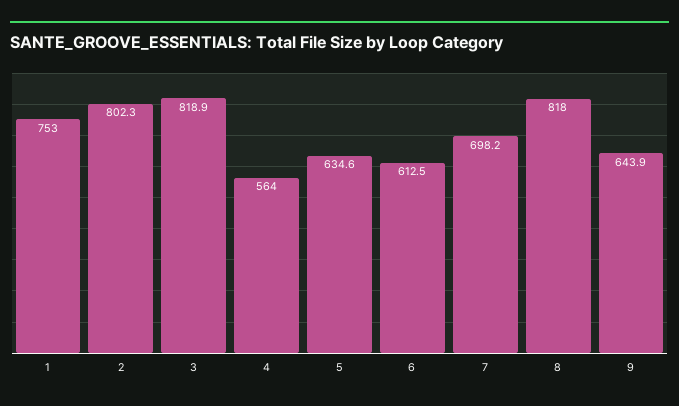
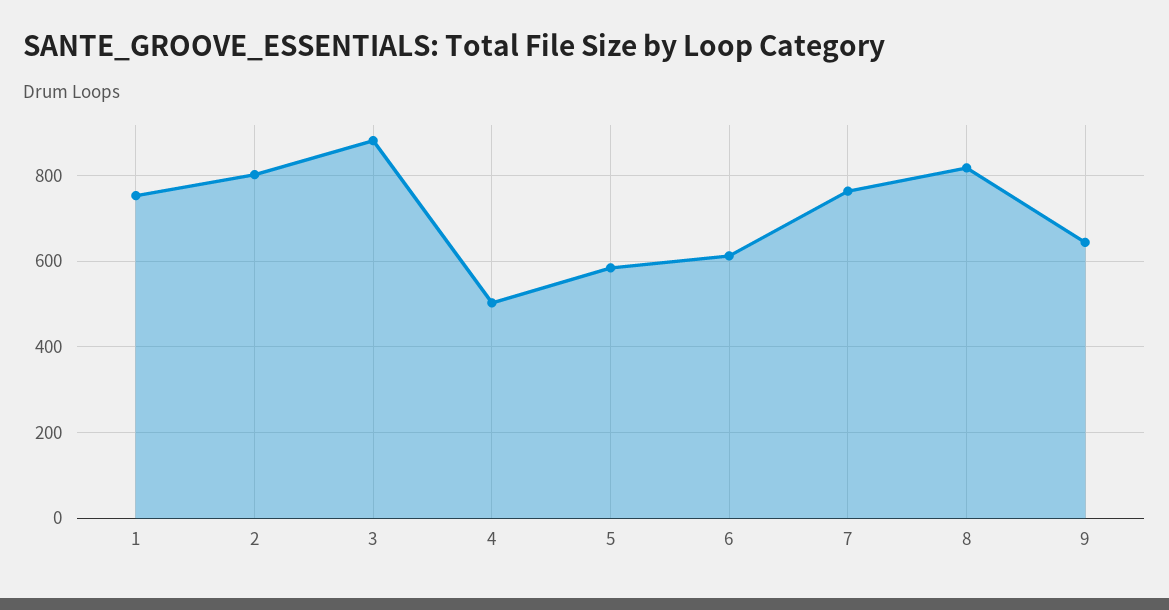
3: 818.9 -> 880
4: 564 -> 500
5: 634.6 -> 580
7: 698.2 -> 760

